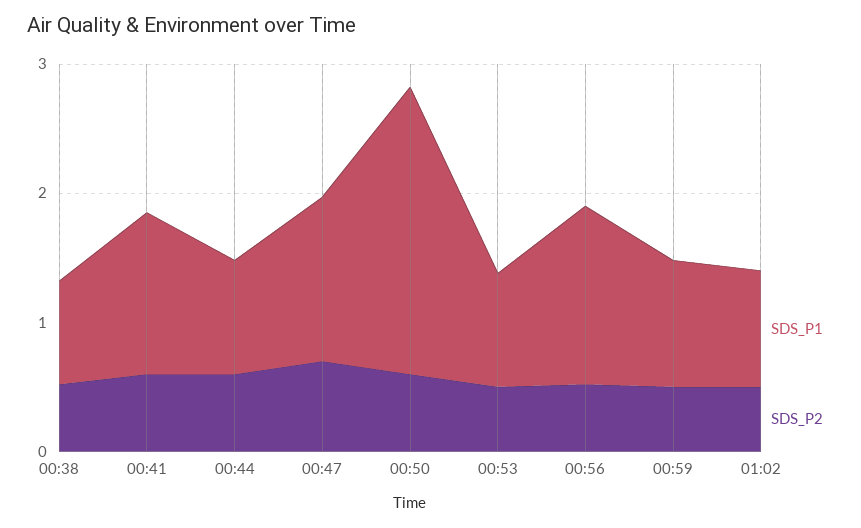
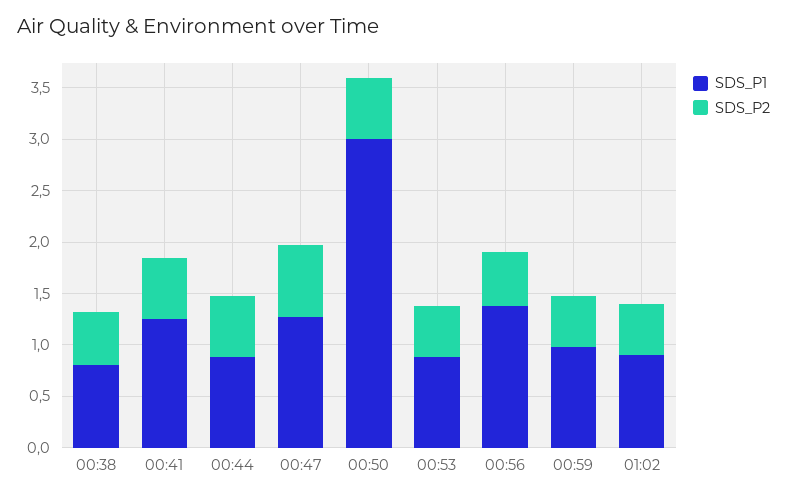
SDS_P1, 00:50: 2.2 -> 3

